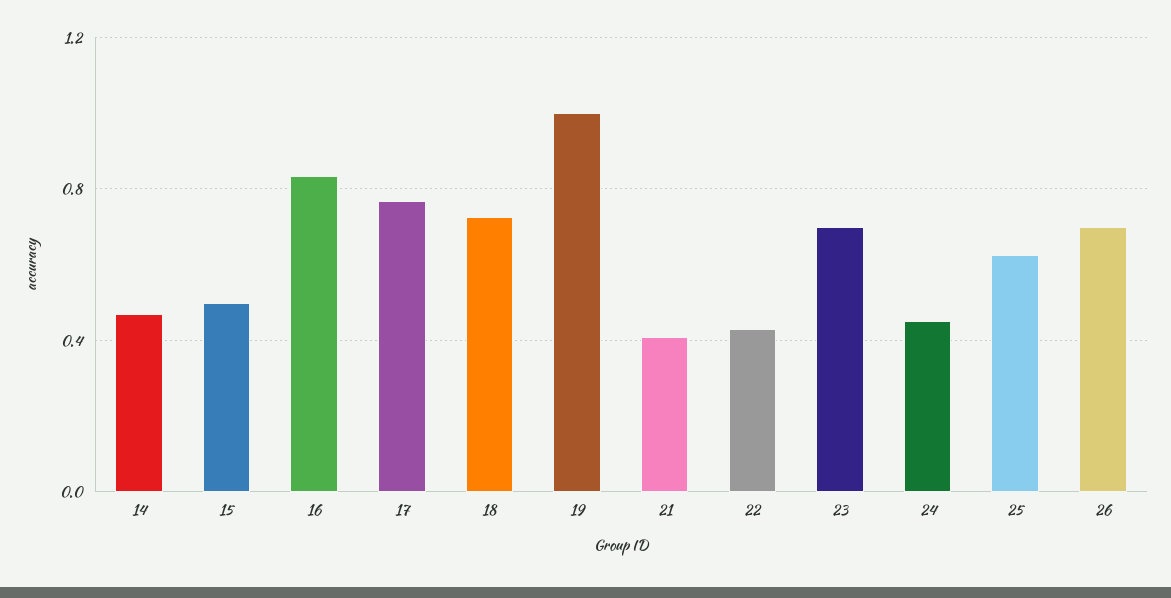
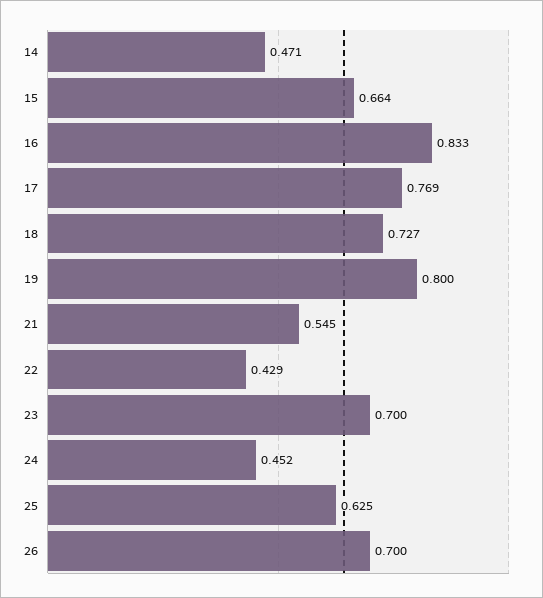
15: 0.5 -> 0.664
19: 1 -> 0.8
21: 0.4 -> 0.545

